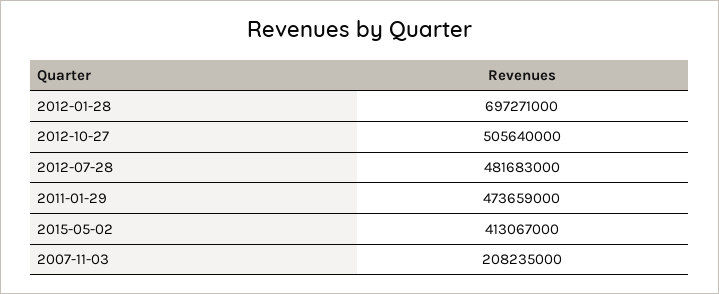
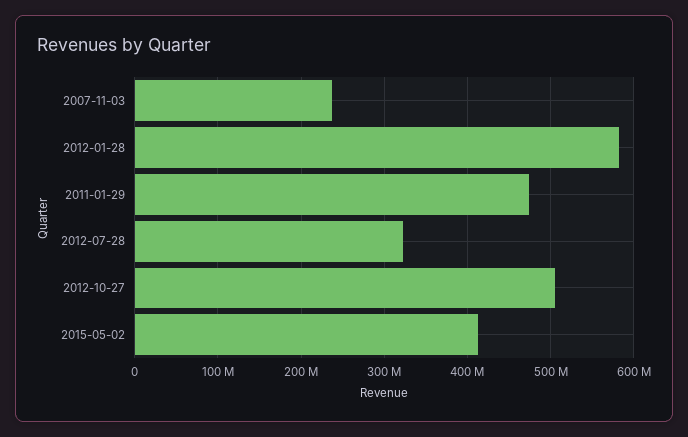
2012-01-28: 697271000 -> 580000000
2012-07-28: 481683000 -> 320000000
2007-11-03: 208235000 -> 240000000

